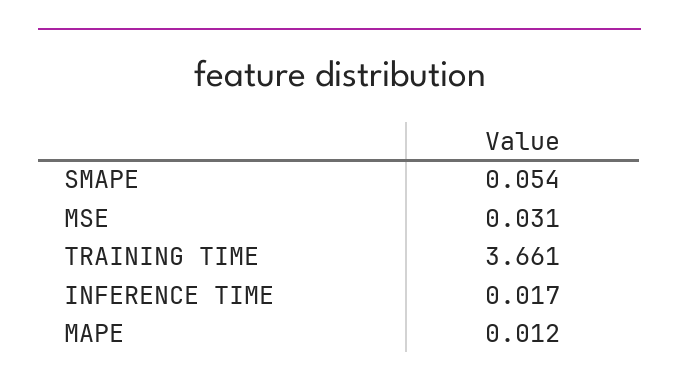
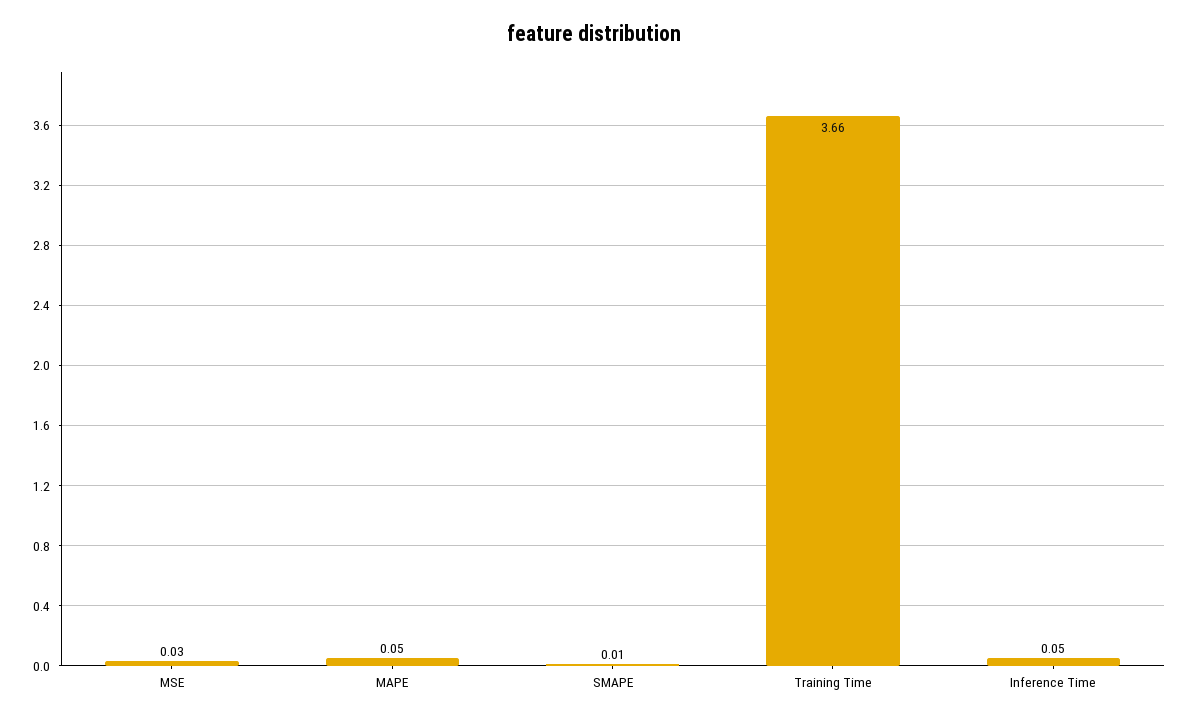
SMAPE: 0.054 -> 0.01
INFERENCE TIME: 0.017 -> 0.05
MAPE: 0.012 -> 0.05

